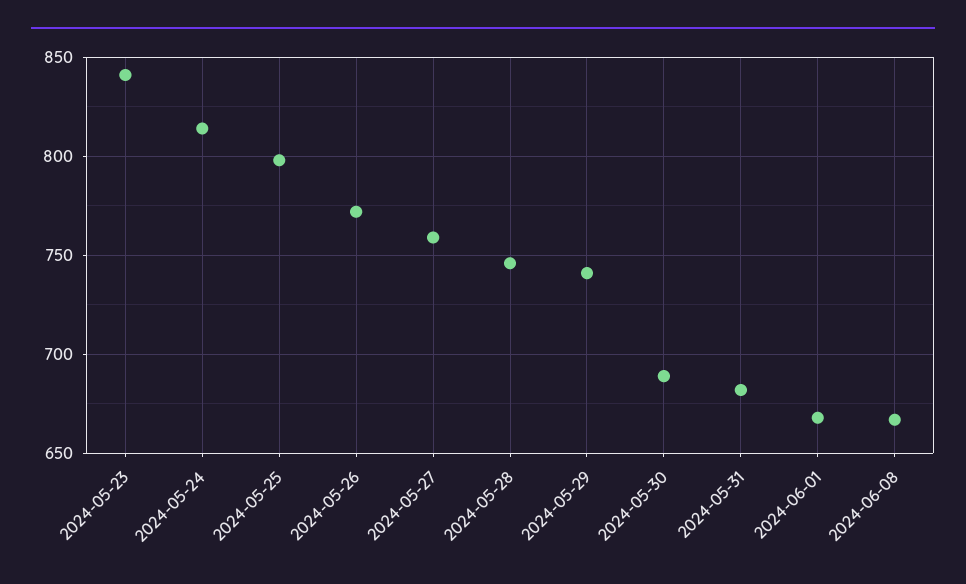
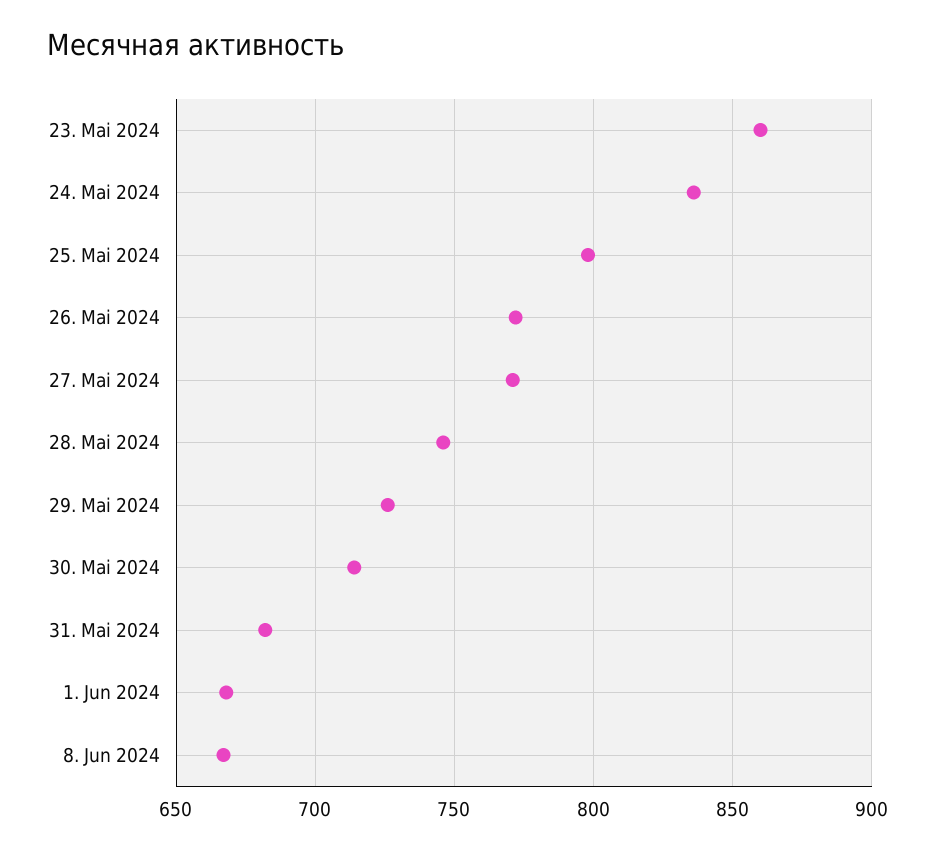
2024-05-23: 840 -> 860
2024-05-24: 815 -> 835
2024-05-27: 760 -> 770
2024-05-29: 740 -> 725
2024-05-30: 690 -> 715

